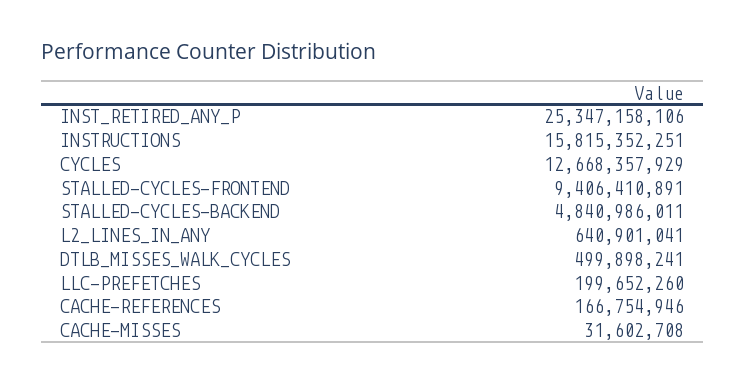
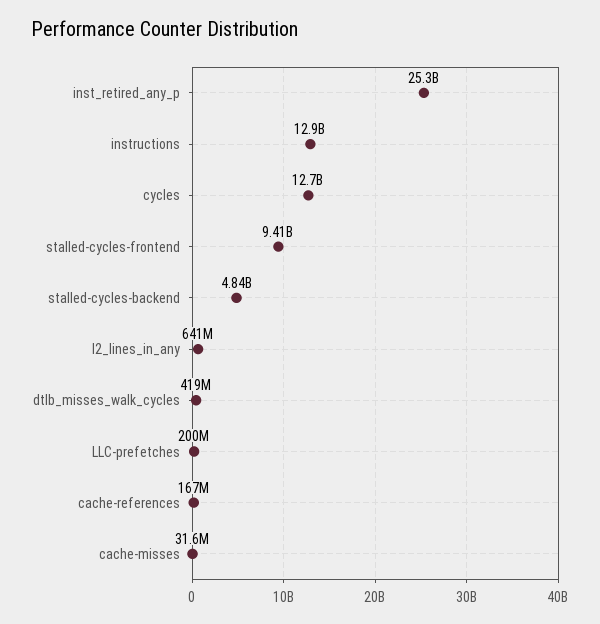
INSTRUCTIONS: 15815352251 -> 12900000000
DTLB_MISSES_WALK_CYCLES: 499898241 -> 419000000

